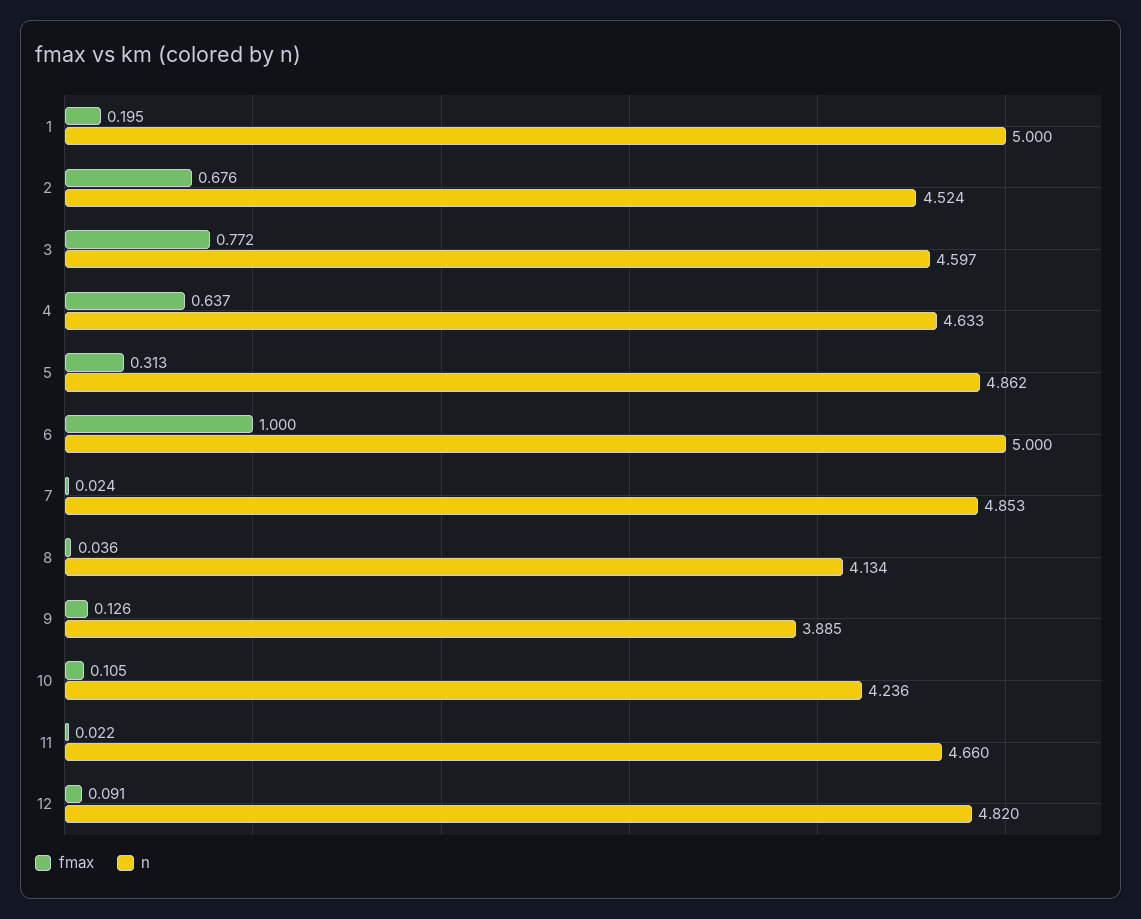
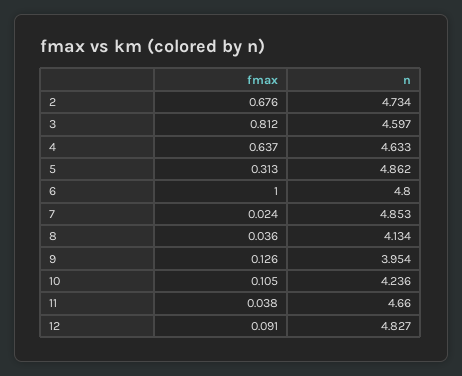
fmax, 1: 0.195 -> none
n, 1: 5 -> none
n, 2: 4.524 -> 4.734
fmax, 3: 0.772 -> 0.812
n, 6: 5 -> 4.8
n, 9: 3.885 -> 3.954
fmax, 11: 0.022 -> 0.038
n, 12: 4.82 -> 4.827

